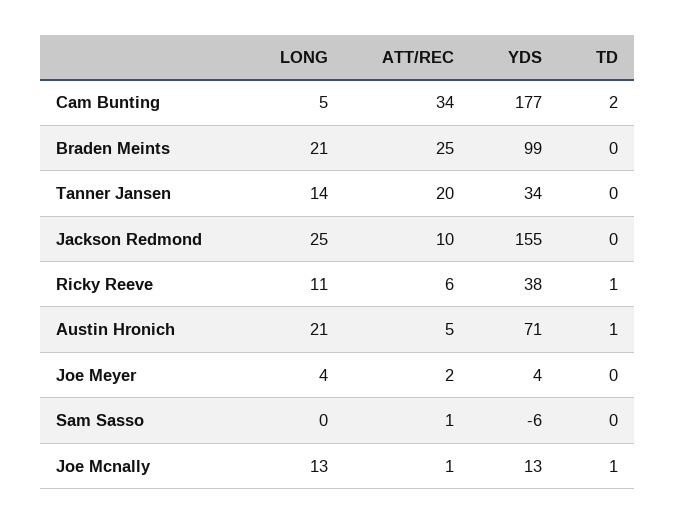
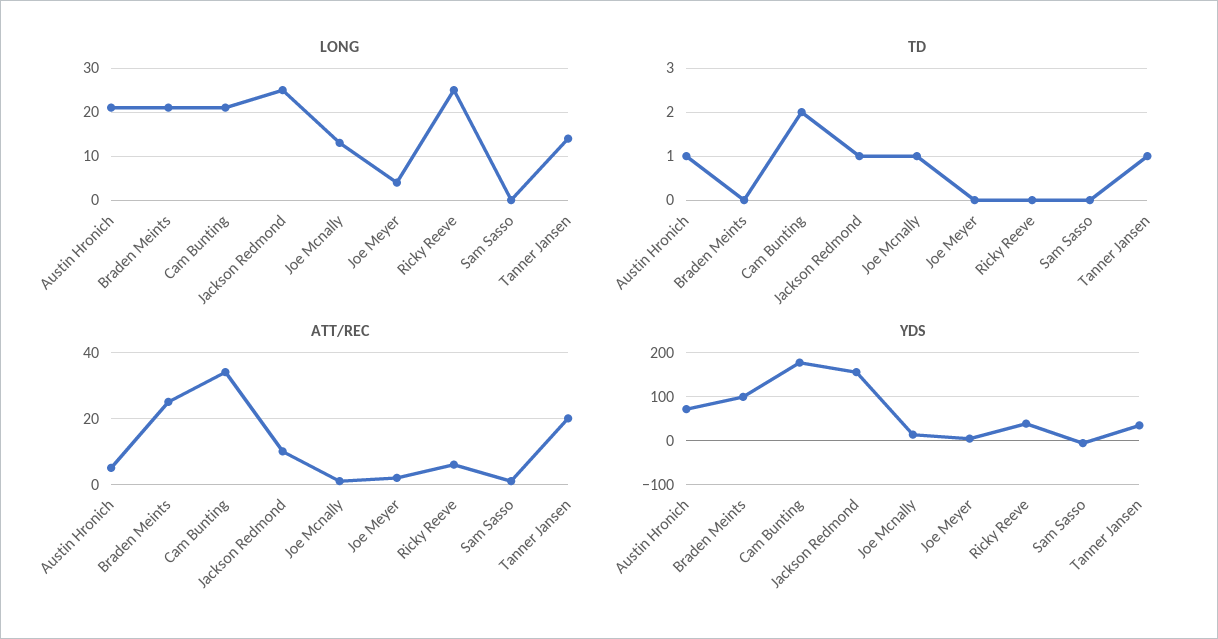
LONG, Cam Bunting: 5 -> 20
TD, Tanner Jansen: 0 -> 1
TD, Jackson Redmond: 0 -> 1
LONG, Ricky Reeve: 11 -> 25
TD, Ricky Reeve: 1 -> 0

